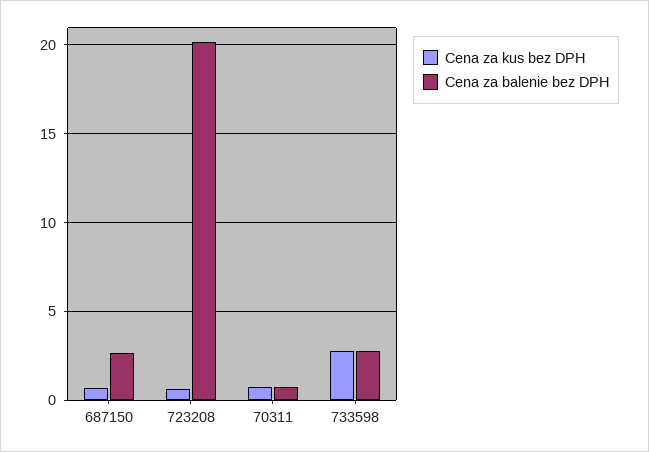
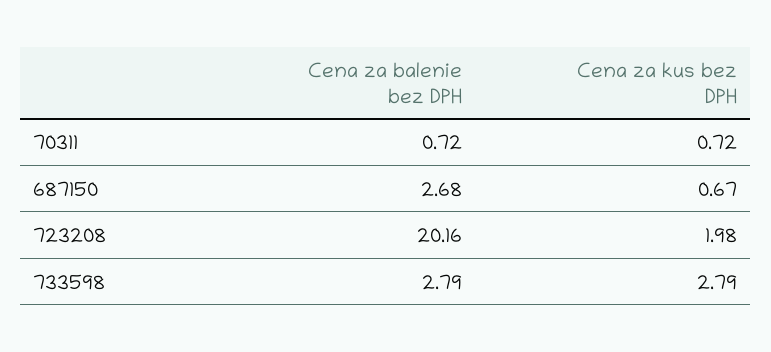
Cena za kus bez DPH, 723208: 0.5 -> 1.98

